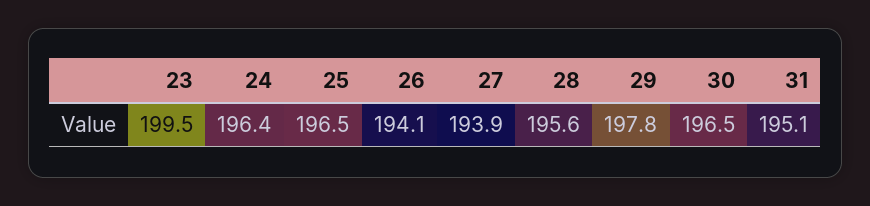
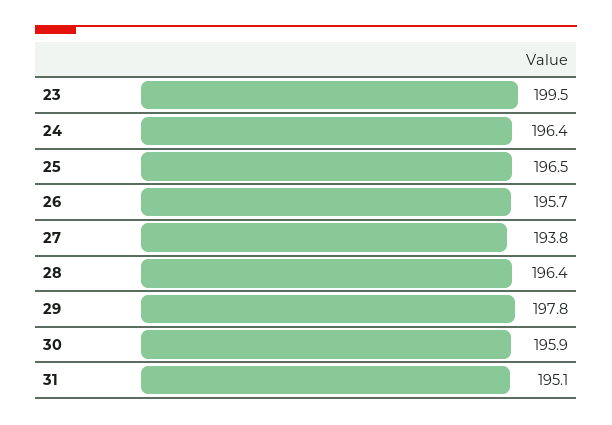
26: 194.1 -> 195.7
27: 193.9 -> 193.8
28: 195.6 -> 196.4
30: 196.5 -> 195.9

